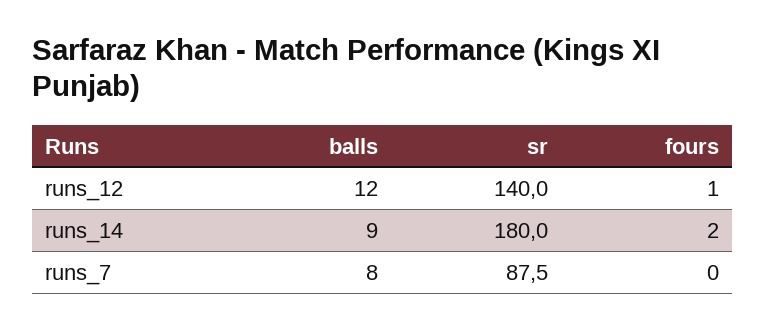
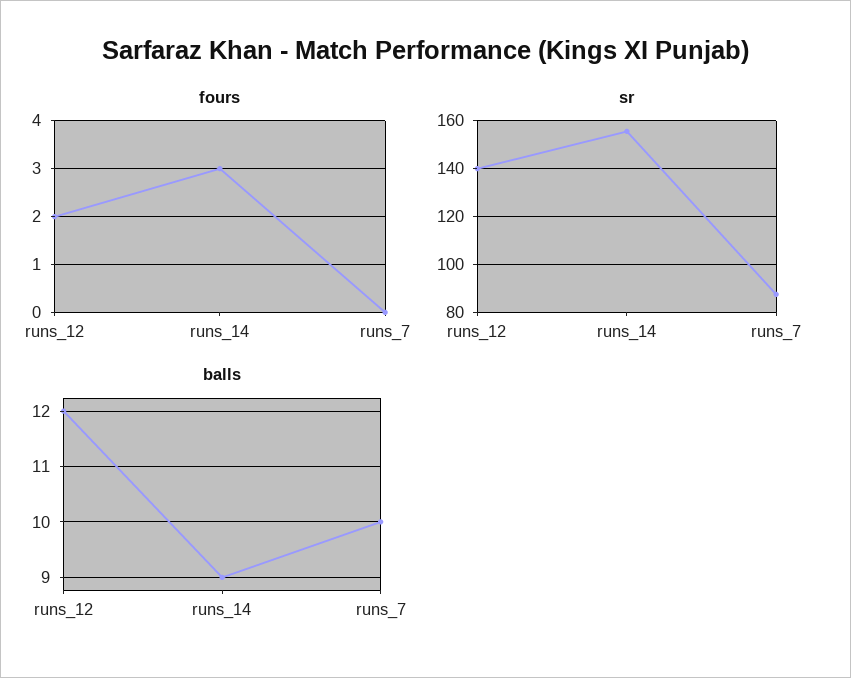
fours, runs_12: 1 -> 2
sr, runs_14: 180 -> 155
fours, runs_14: 2 -> 3
balls, runs_7: 8 -> 10

